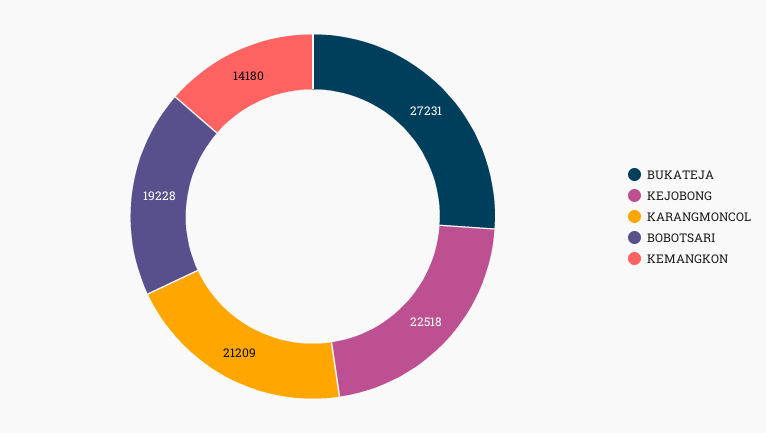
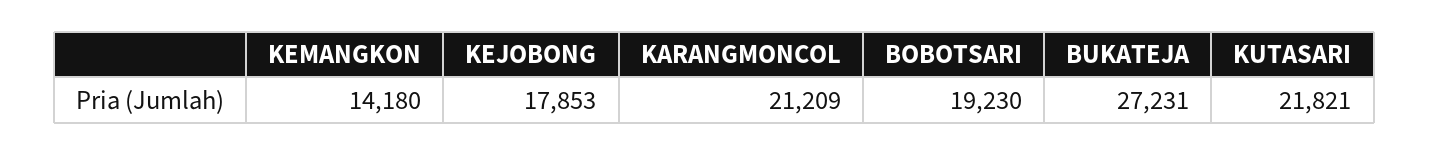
KEJOBONG: 22518 -> 17853
BOBOTSARI: 19228 -> 19230
KUTASARI: none -> 21821

